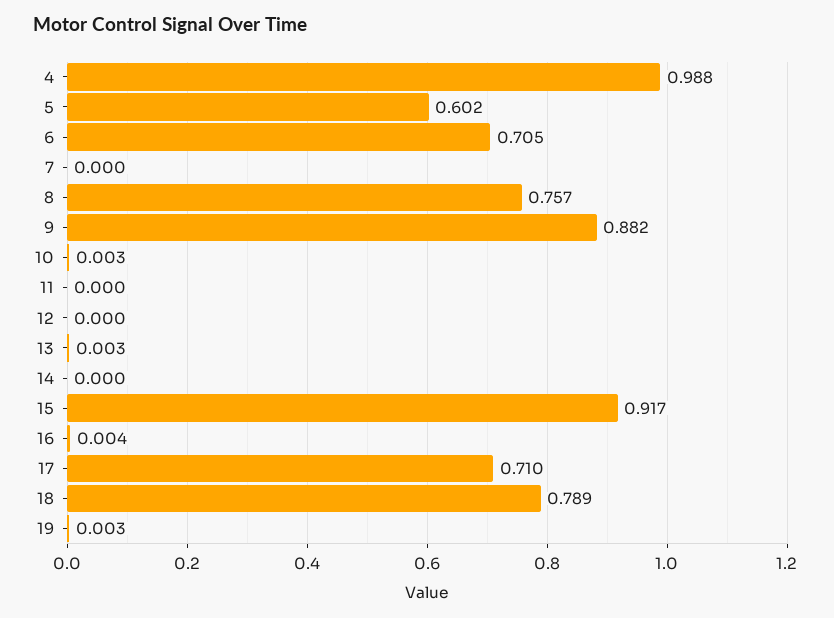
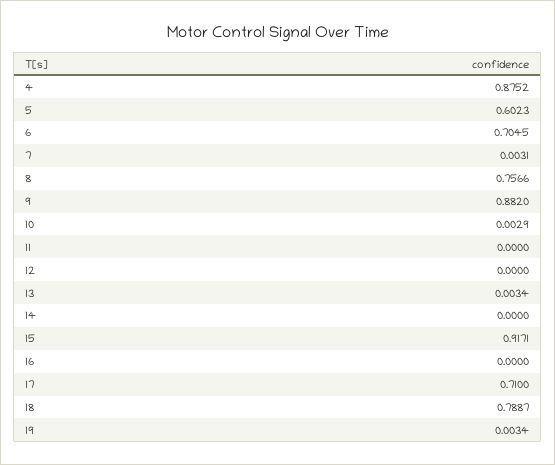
4: 0.988 -> 0.8752
7: 0 -> 0.0031
16: 0.004 -> 0

